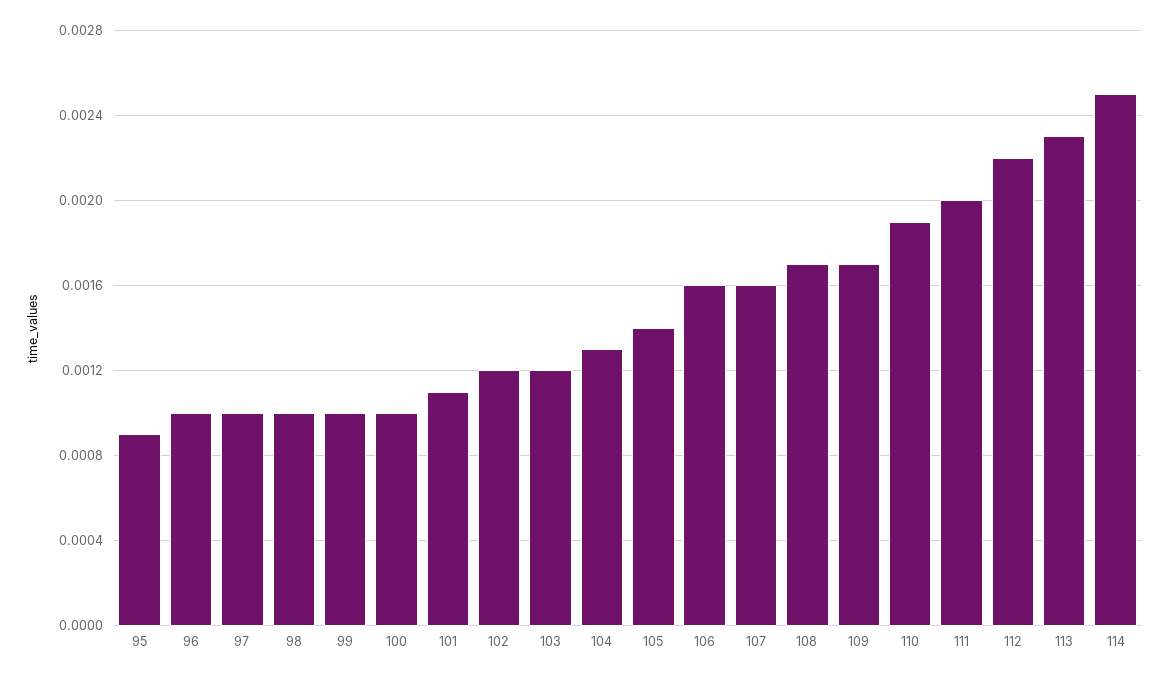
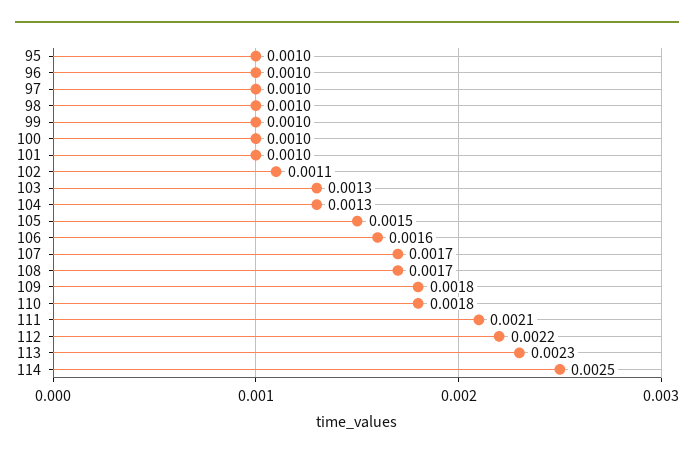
95: 0.0009 -> 0.001
101: 0.0011 -> 0.001
102: 0.0012 -> 0.0011
103: 0.0012 -> 0.0013
105: 0.0014 -> 0.0015
107: 0.0016 -> 0.0017
109: 0.0017 -> 0.0018
110: 0.0019 -> 0.0018
111: 0.002 -> 0.0021

